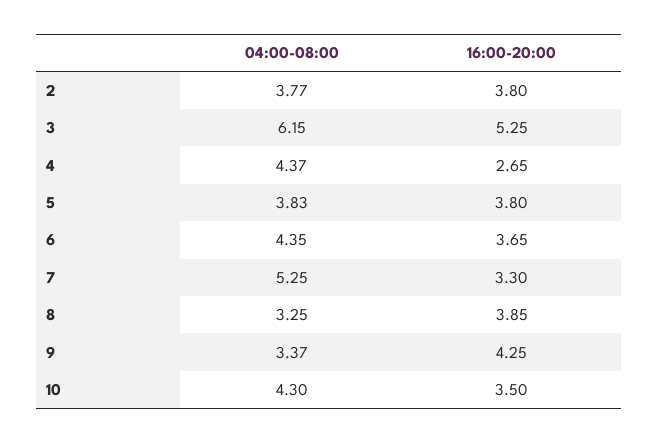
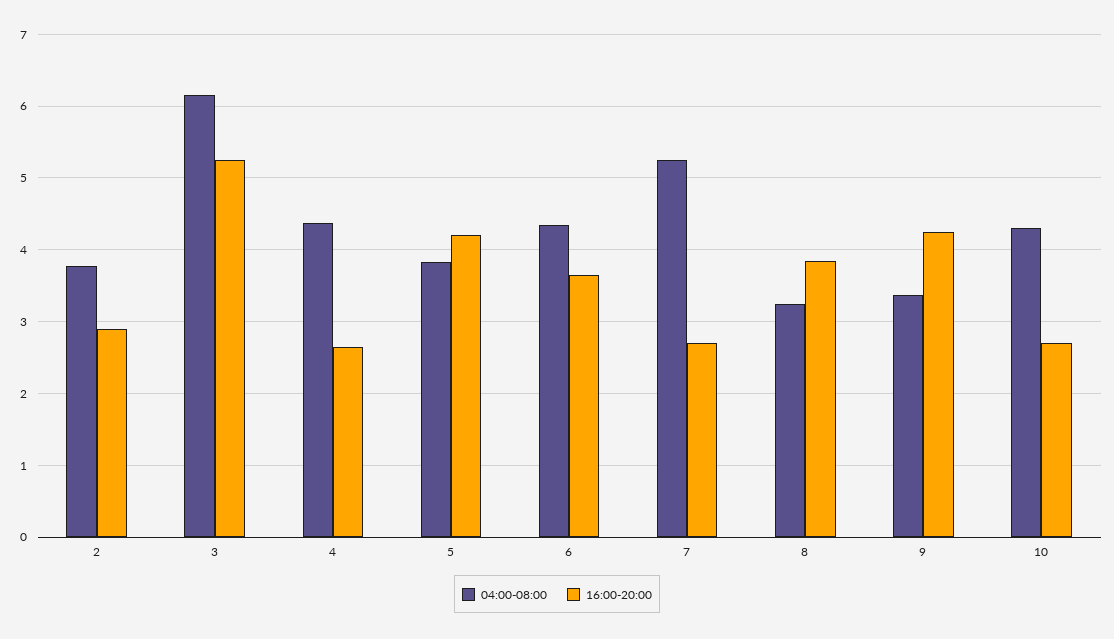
16:00-20:00, 2: 3.8 -> 2.9
16:00-20:00, 5: 3.8 -> 4.2
16:00-20:00, 7: 3.3 -> 2.7
16:00-20:00, 10: 3.5 -> 2.7

